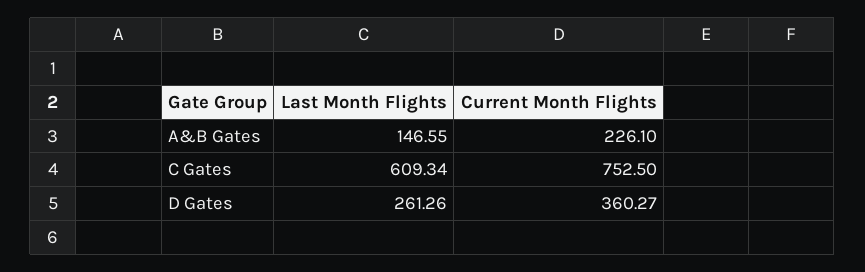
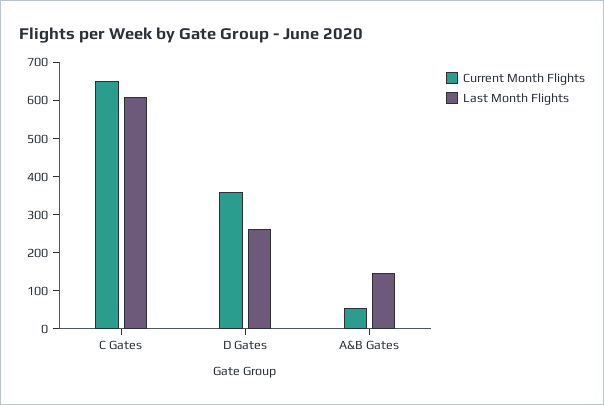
Current Month Flights, A&B Gates: 226.1 -> 50
Current Month Flights, C Gates: 752.5 -> 650

